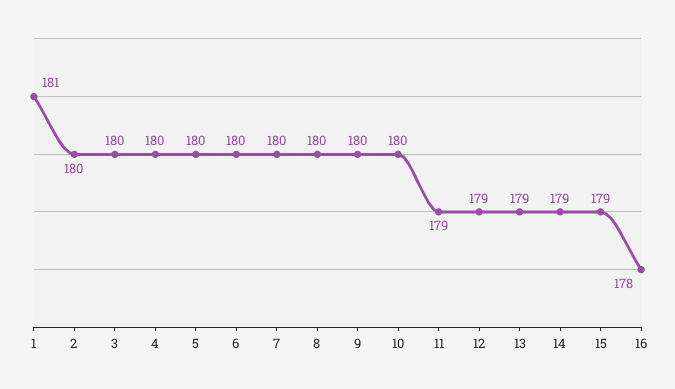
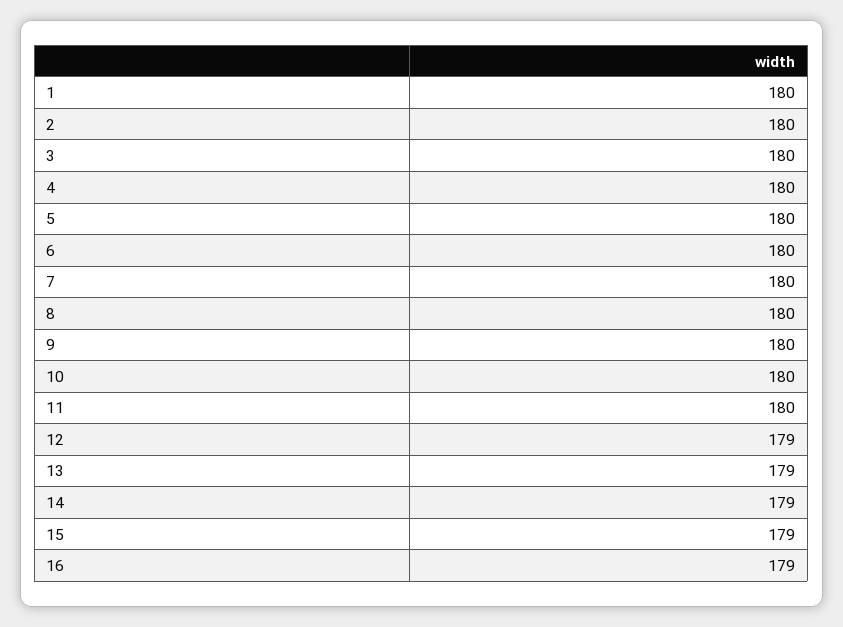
1: 181 -> 180
11: 179 -> 180
16: 178 -> 179

